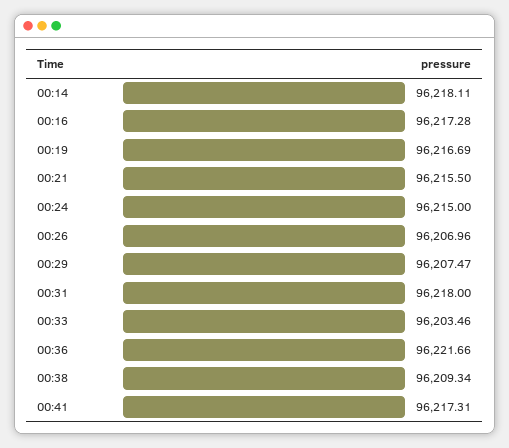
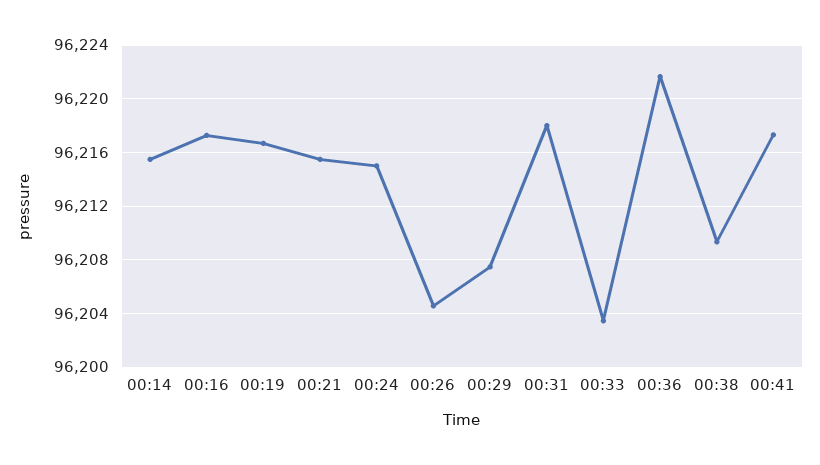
00:14: 96218.11 -> 96215.5
00:26: 96206.96 -> 96204.5

